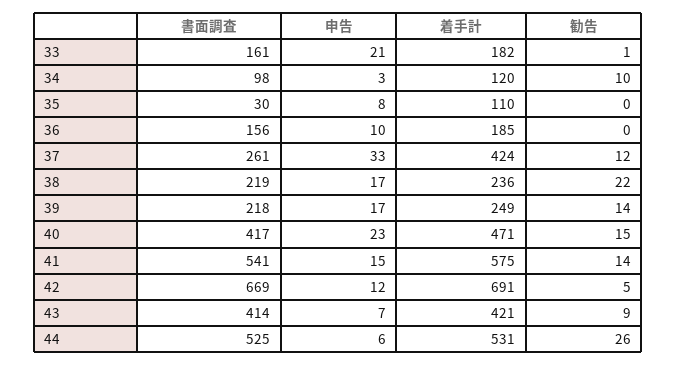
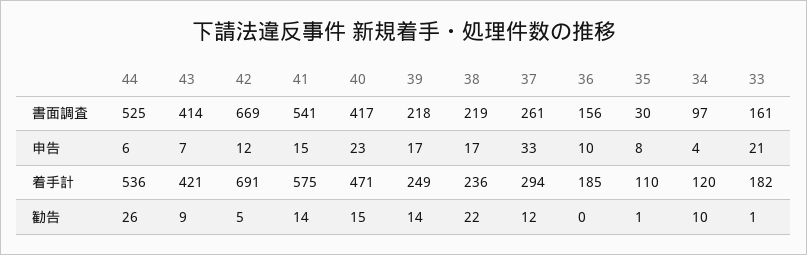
書面調査, 34: 98 -> 97
申告, 34: 3 -> 4
勧告, 35: 0 -> 1
着手計, 37: 424 -> 294
着手計, 44: 531 -> 536

